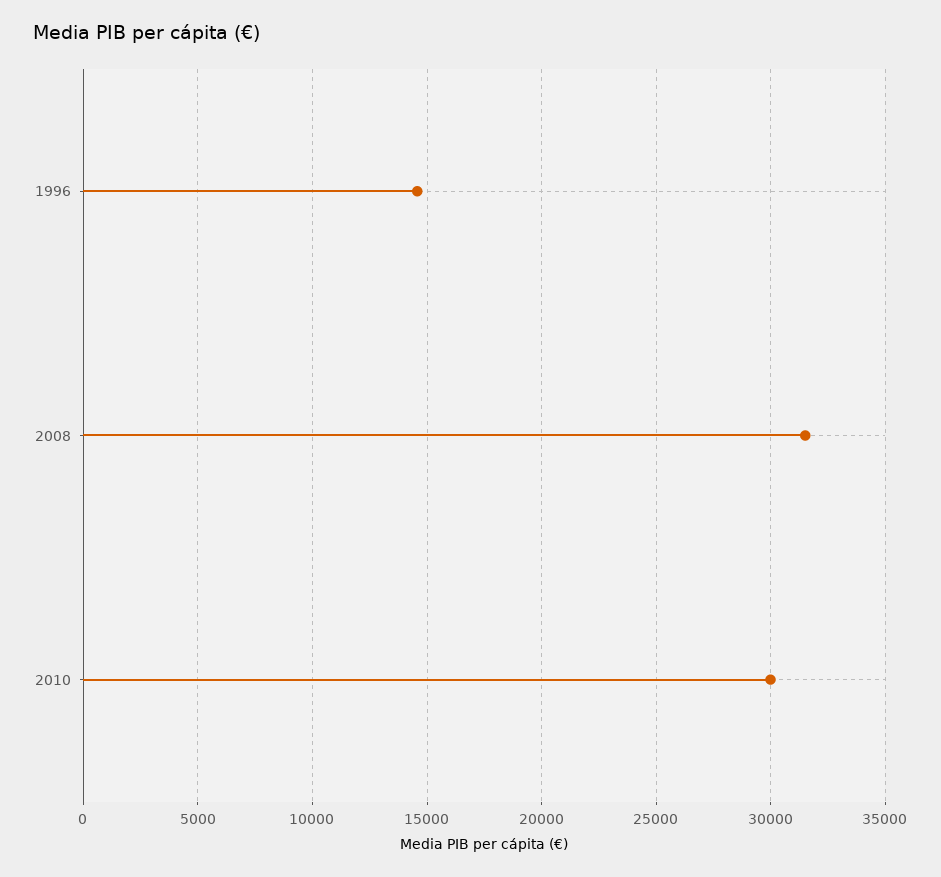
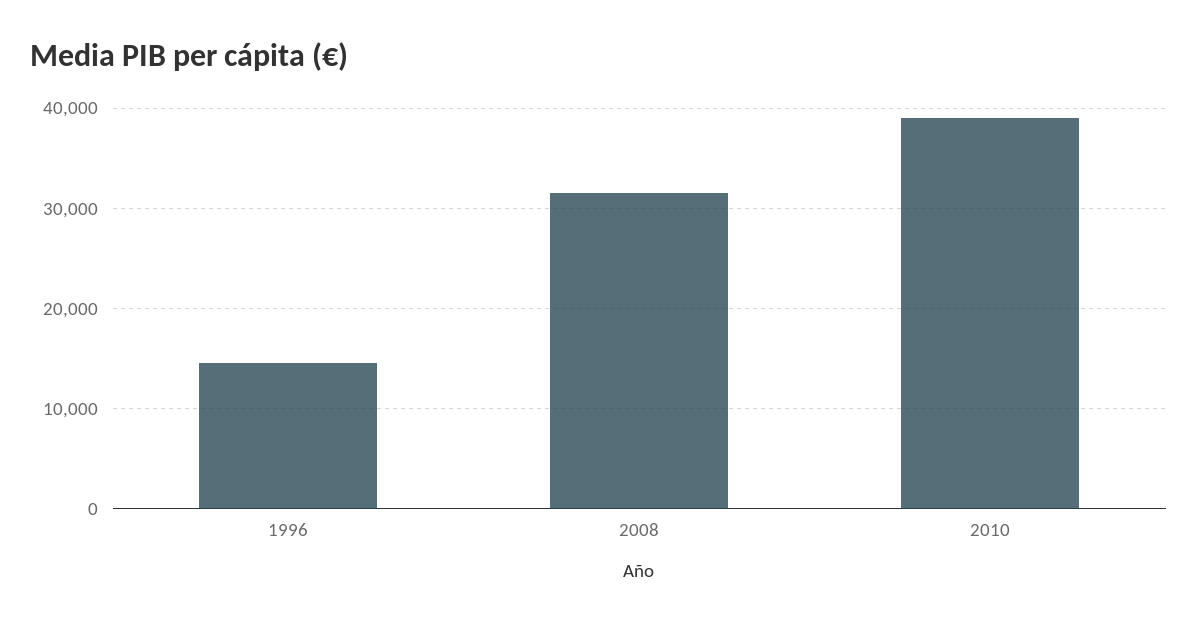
2010: 30000 -> 39000

